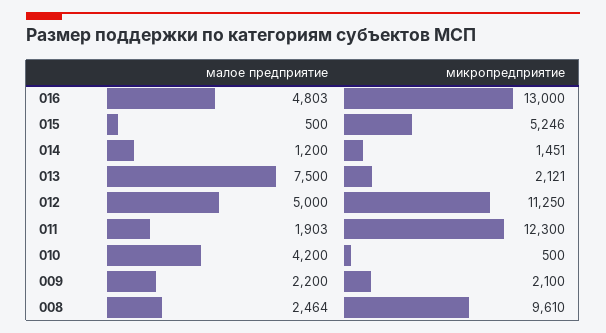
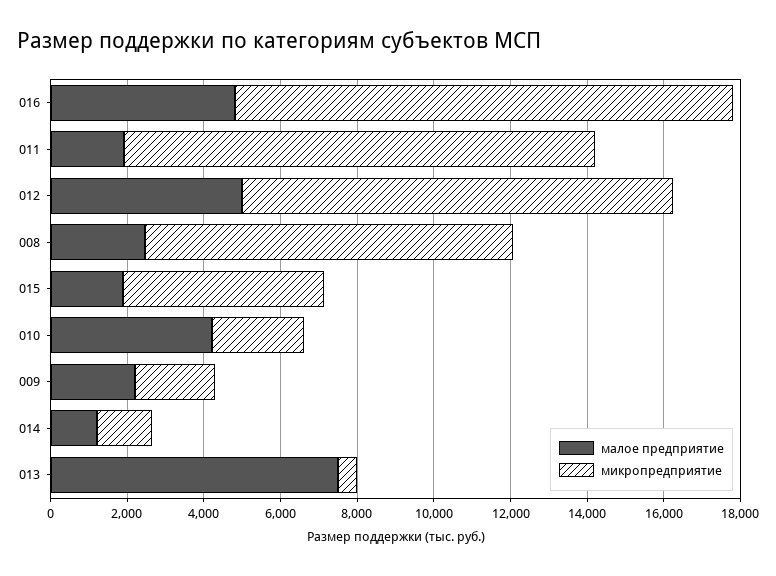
малое предприятие, 015: 500 -> 2000
микропредприятие, 013: 2121 -> 500
микропредприятие, 010: 500 -> 2500

